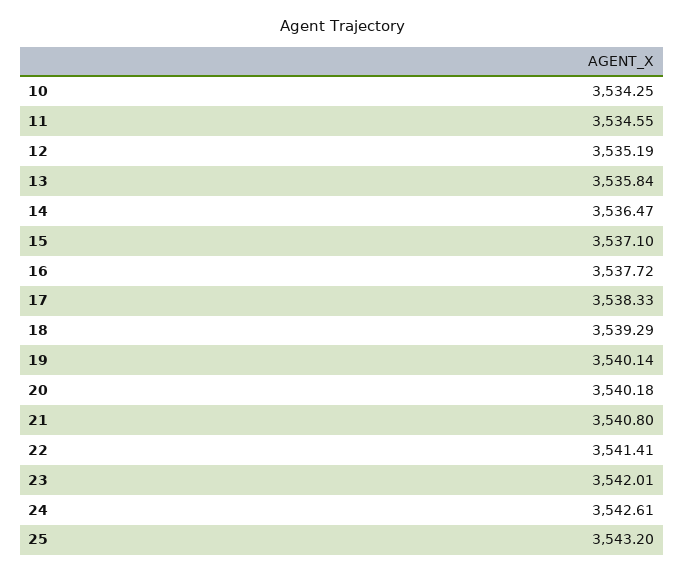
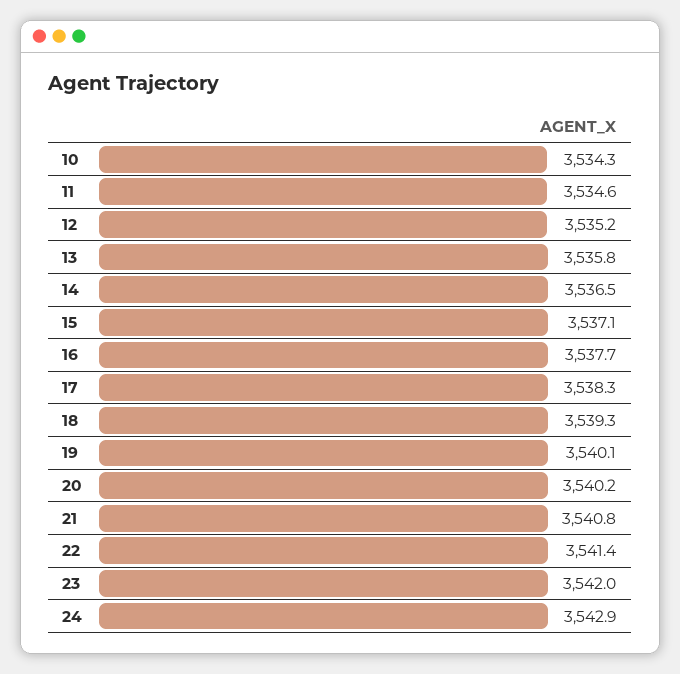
24: 3542.61 -> 3542.9
25: 3543.2 -> none

